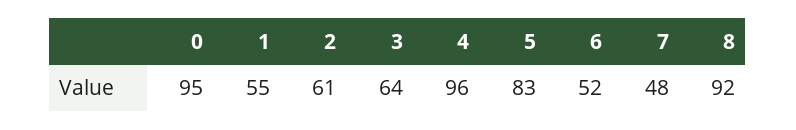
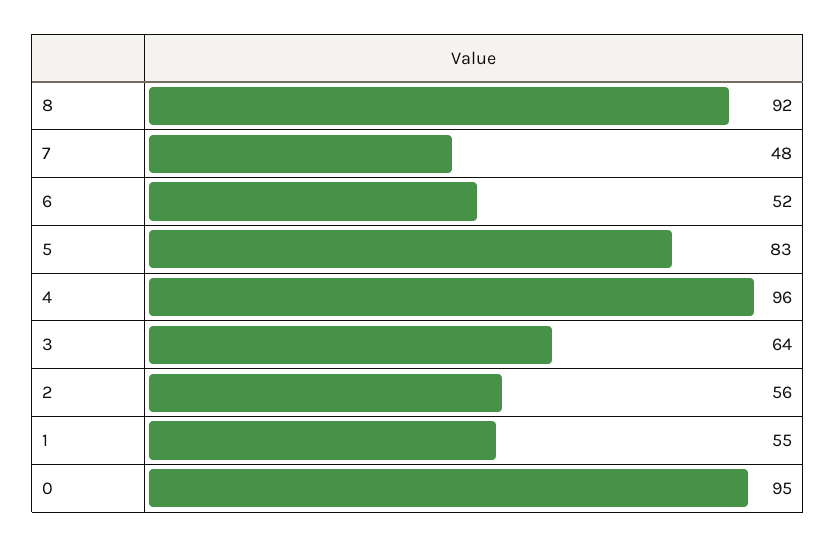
2: 61 -> 56

